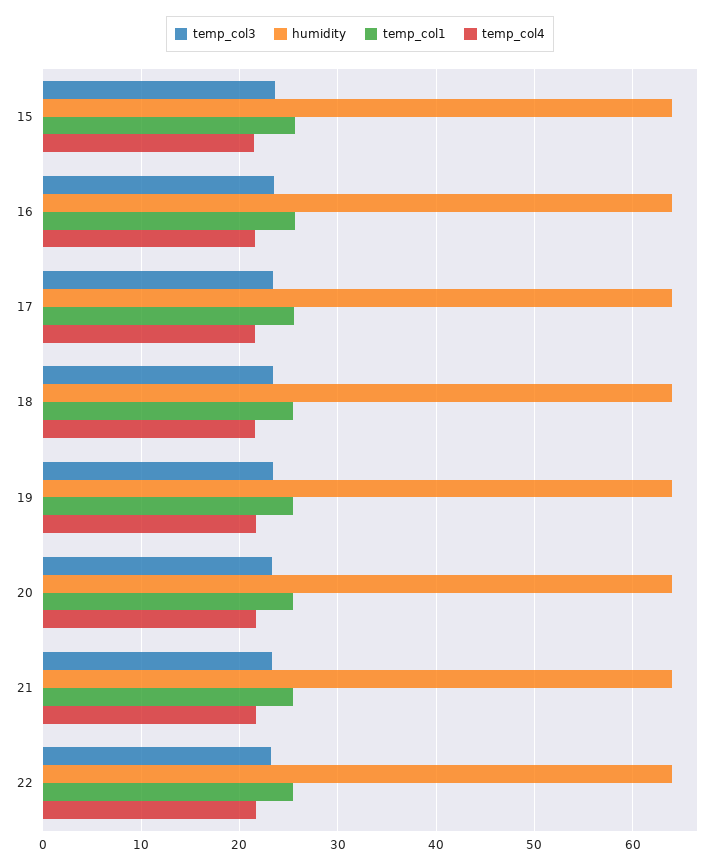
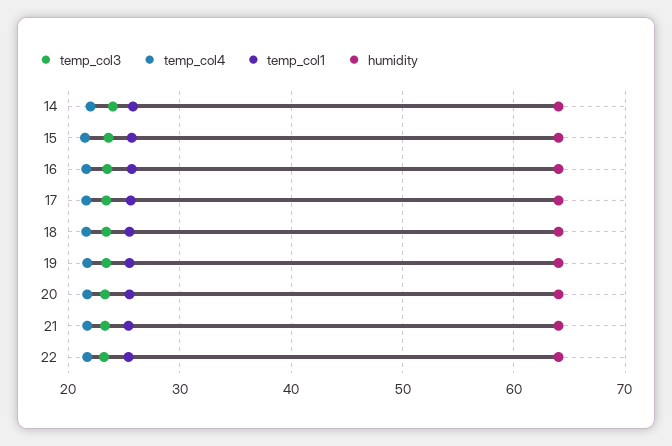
temp_col3, 14: none -> 24
temp_col4, 14: none -> 22
temp_col1, 14: none -> 26
humidity, 14: none -> 64

